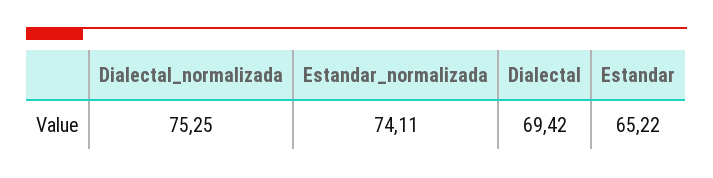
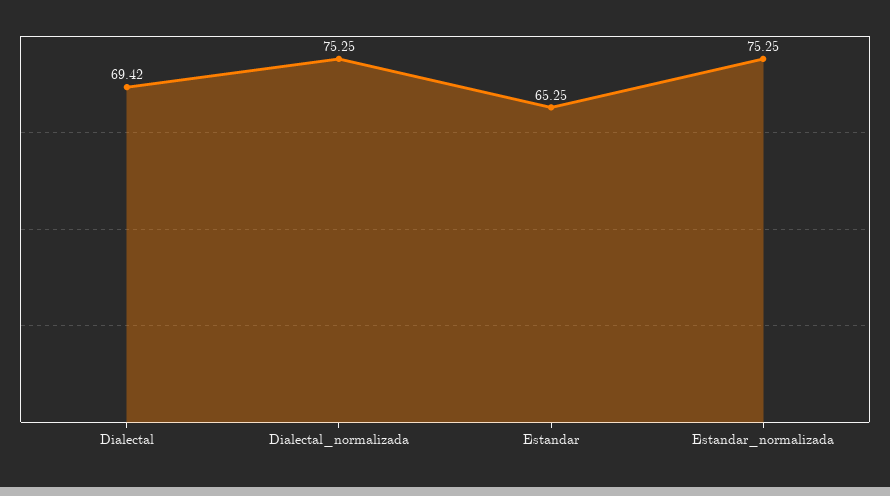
Estandar_normalizada: 74.11 -> 75.25
Estandar: 65.22 -> 65.25

